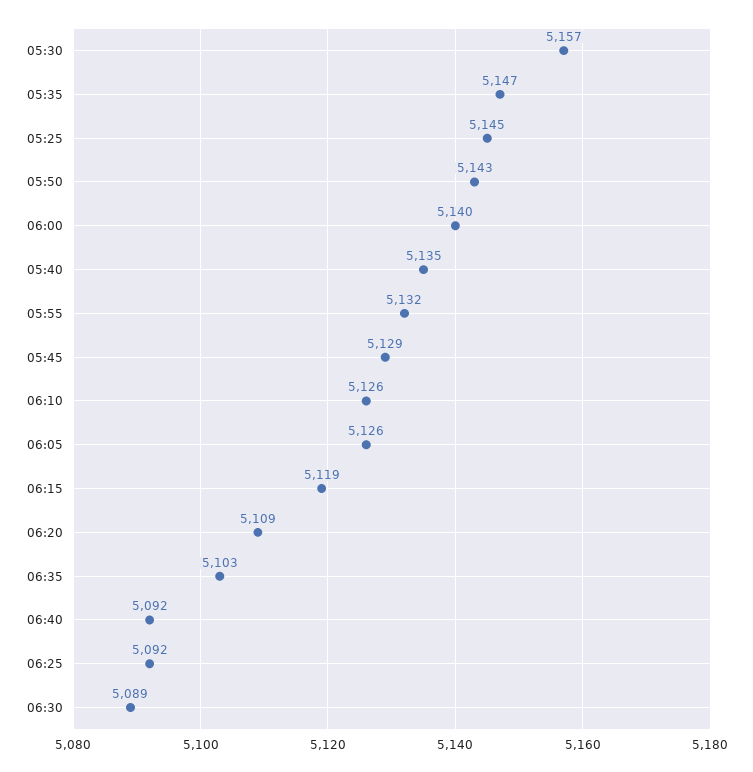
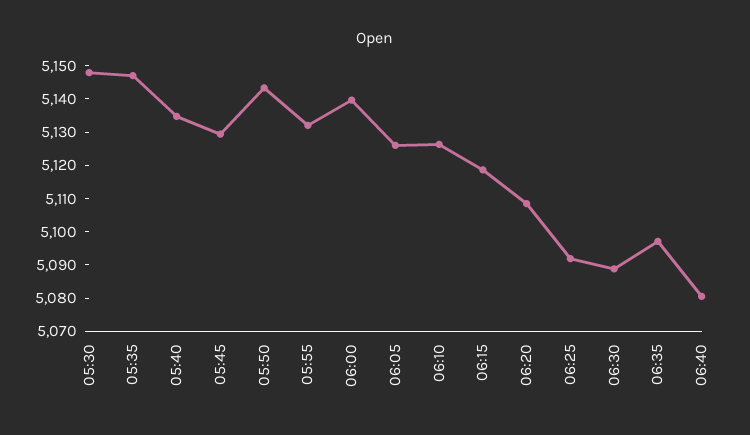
05:30: 5157 -> 5147.5
05:25: 5145 -> none
06:35: 5103 -> 5097.5
06:40: 5092 -> 5080

